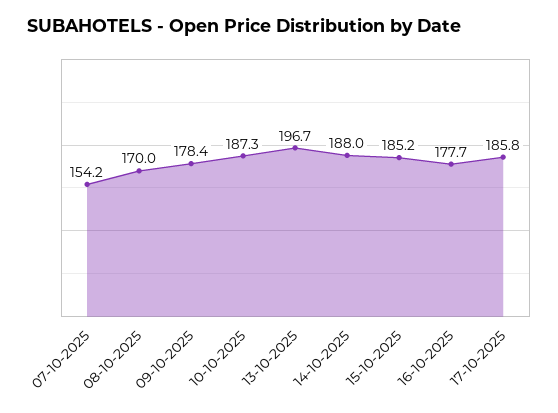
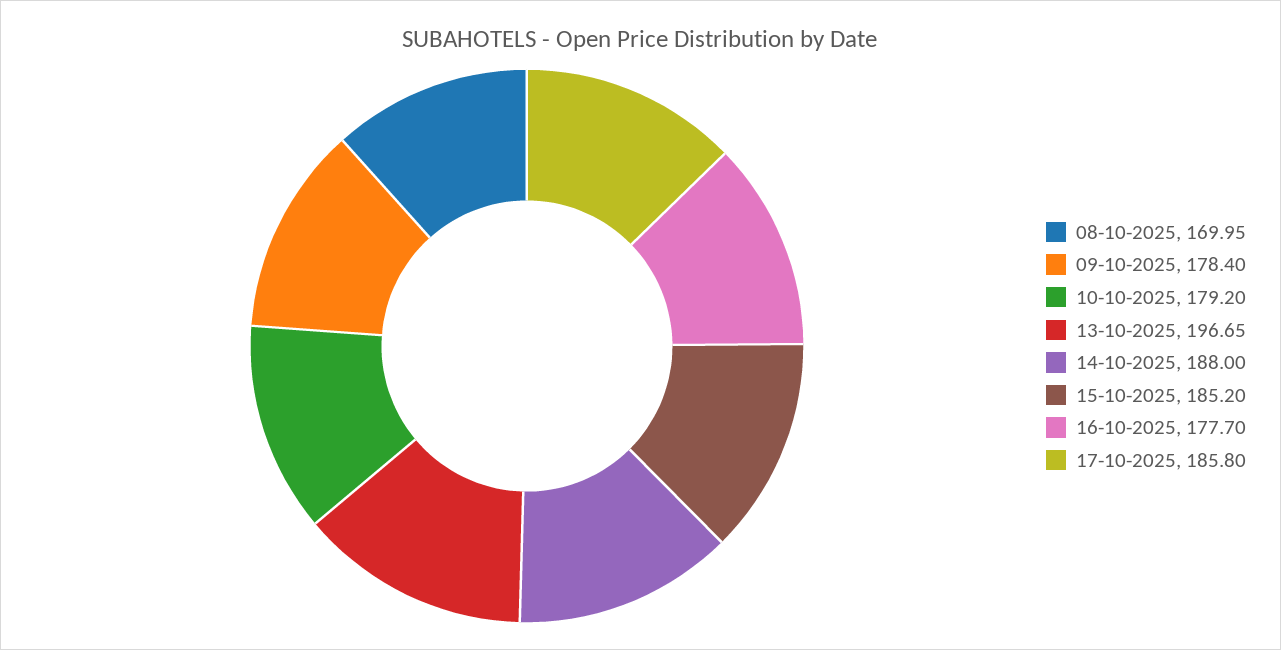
07-10-2025: 154.2 -> none
10-10-2025: 187.3 -> 179.2

